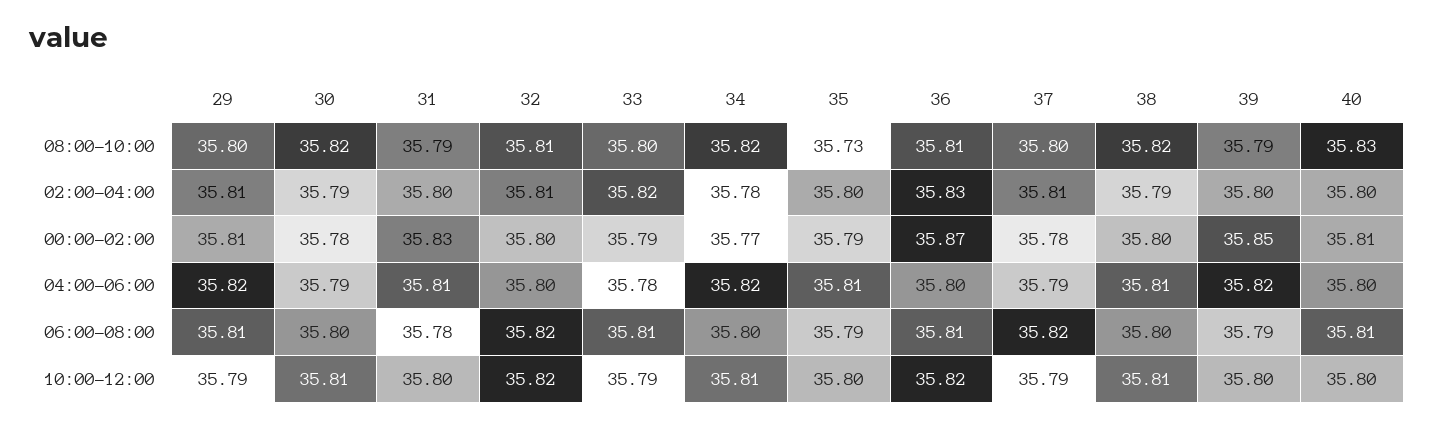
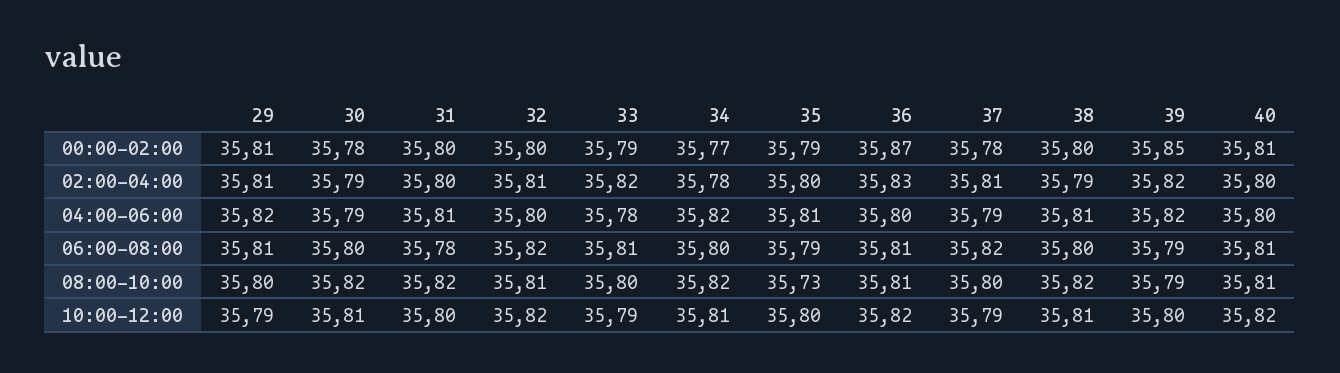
31, 08:00-10:00: 35.79 -> 35.82
40, 08:00-10:00: 35.83 -> 35.81
39, 02:00-04:00: 35.8 -> 35.82
31, 00:00-02:00: 35.83 -> 35.8
40, 10:00-12:00: 35.8 -> 35.82

